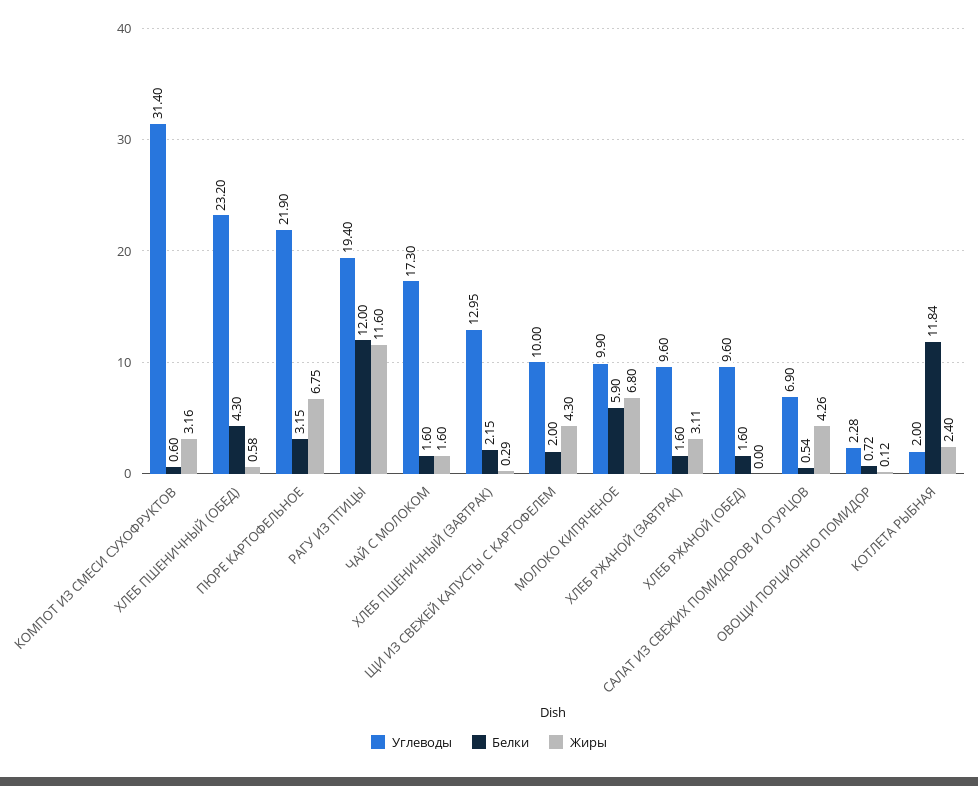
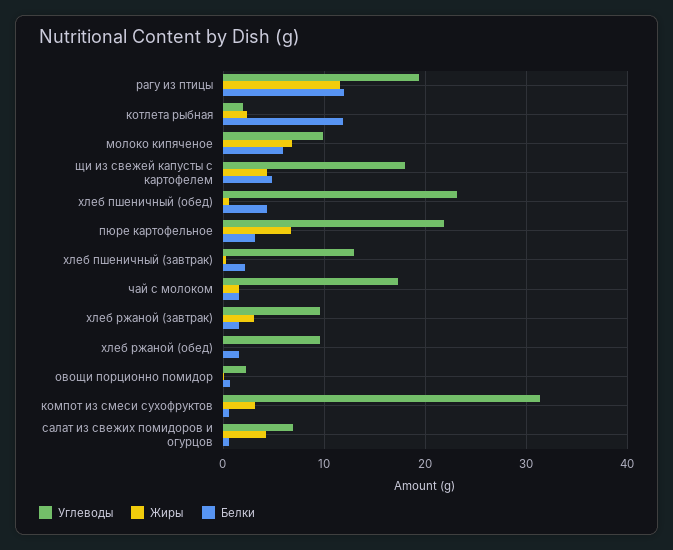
Углеводы, ЩИ ИЗ СВЕЖЕЙ КАПУСТЫ С КАРТОФЕЛЕМ: 10 -> 18
Белки, ЩИ ИЗ СВЕЖЕЙ КАПУСТЫ С КАРТОФЕЛЕМ: 2 -> 5

